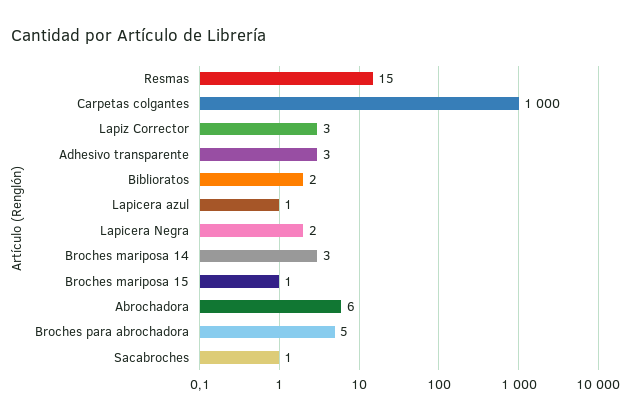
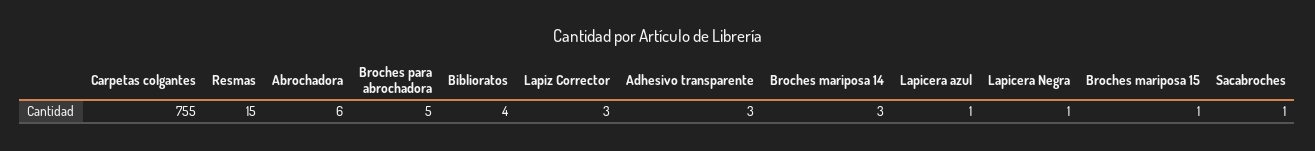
Carpetas colgantes: 1000 -> 755
Biblioratos: 2 -> 4
Lapicera Negra: 2 -> 1

